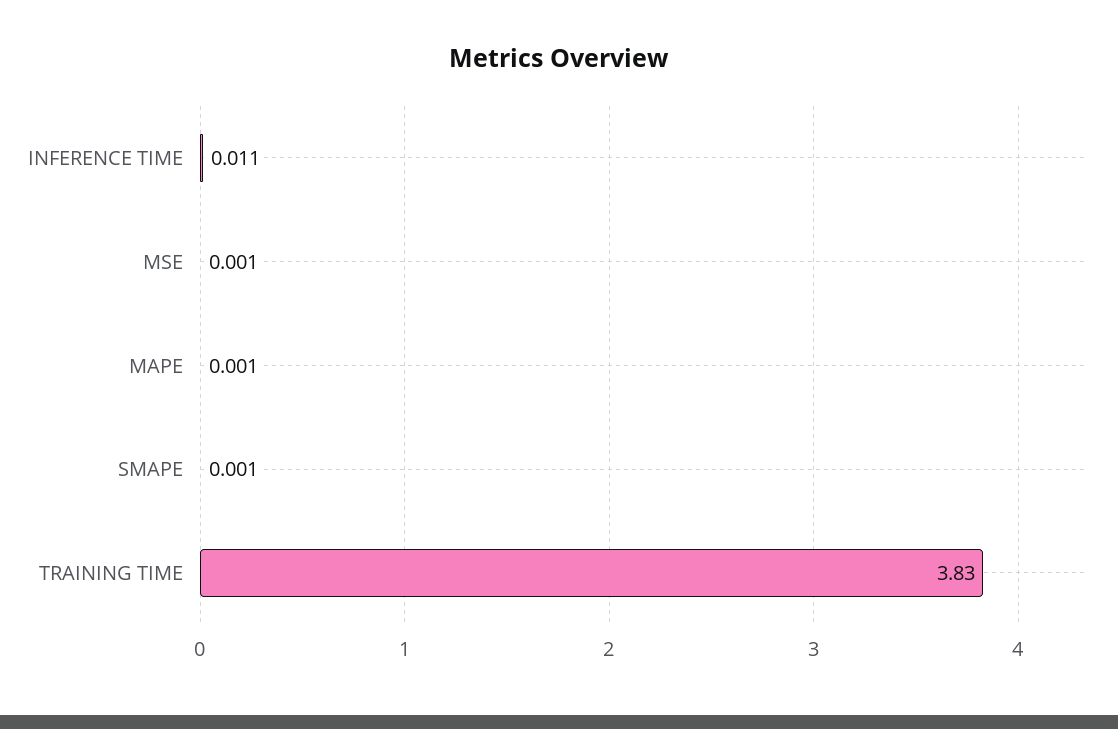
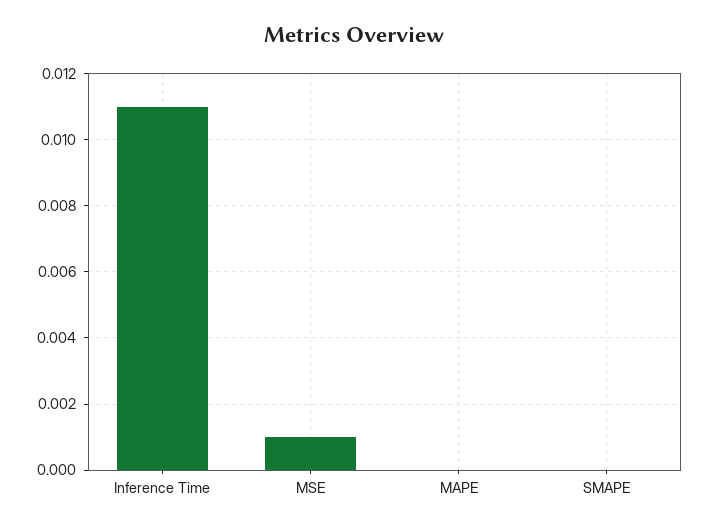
MAPE: 0.001 -> 0
SMAPE: 0.001 -> 0
TRAINING TIME: 3.83 -> none

